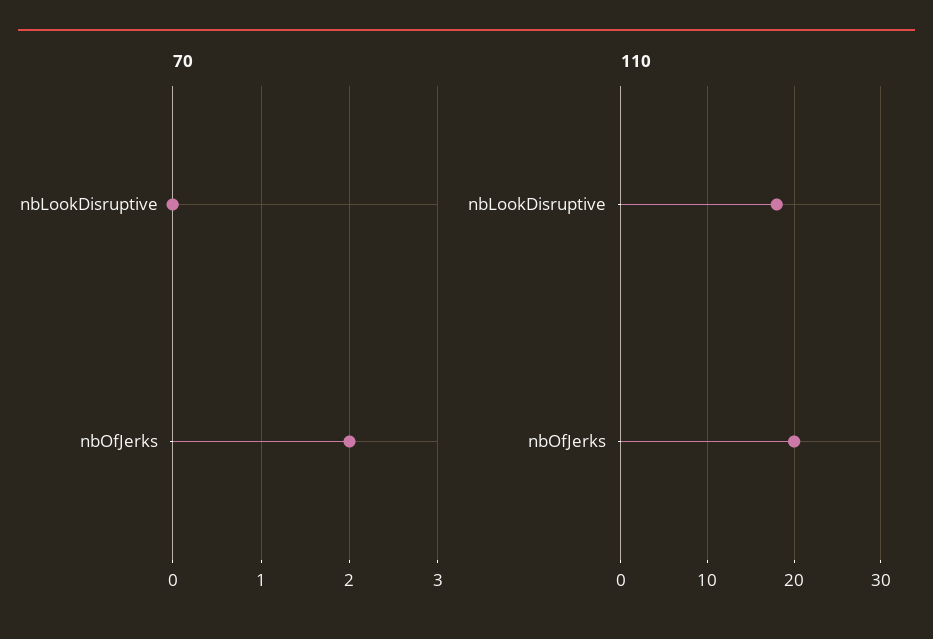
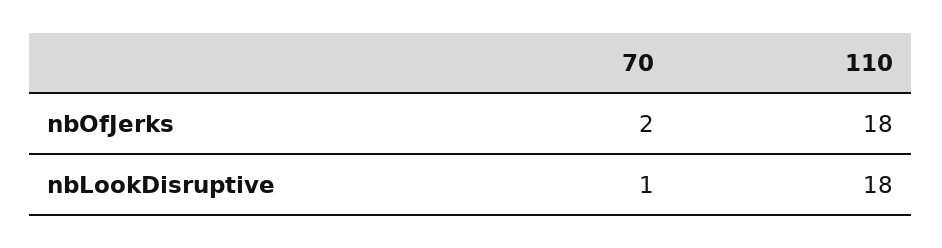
70, nbLookDisruptive: 0 -> 1
110, nbOfJerks: 20 -> 18

